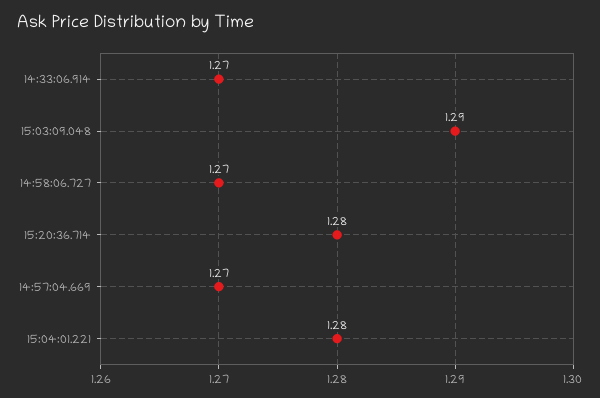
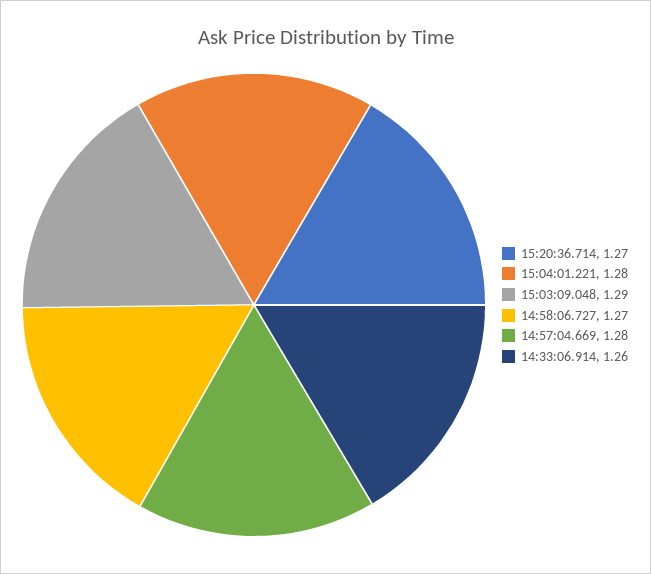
14:33:06.914: 1.27 -> 1.26
15:20:36.714: 1.28 -> 1.27
14:57:04.669: 1.27 -> 1.28

